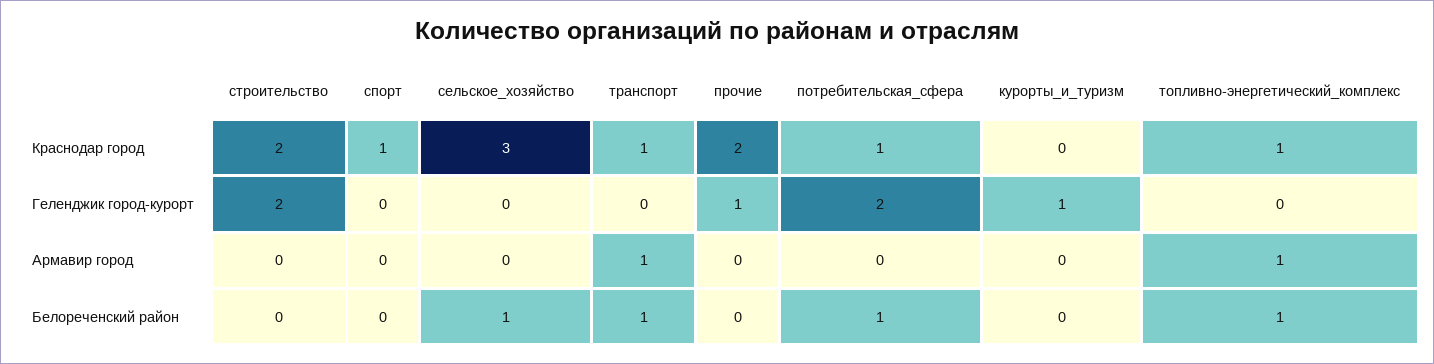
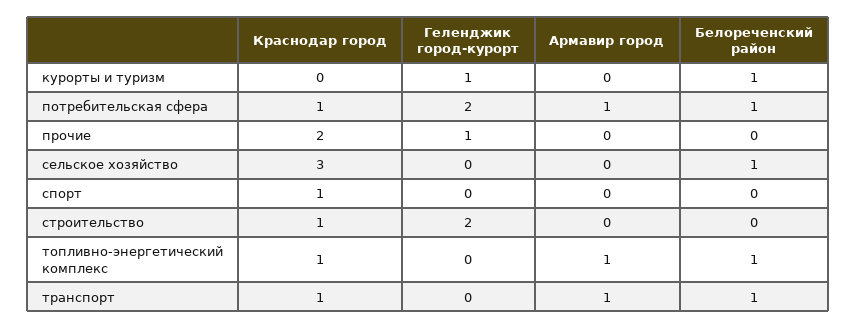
строительство, Краснодар город: 2 -> 1
потребительская_сфера, Армавир город: 0 -> 1
курорты_и_туризм, Белореченский район: 0 -> 1

